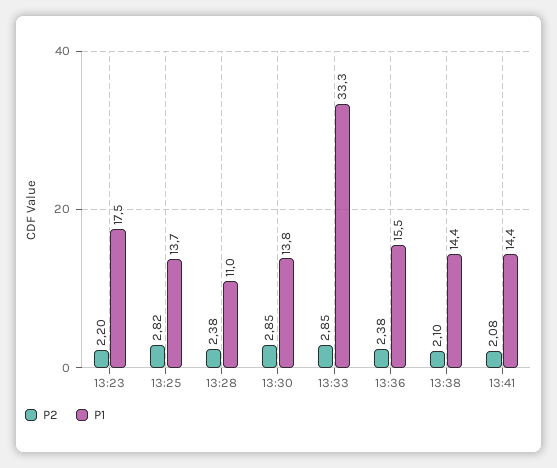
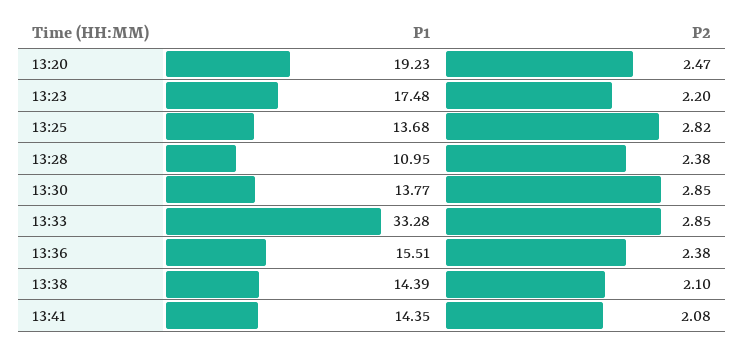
P1, 13:20: none -> 19.23
P2, 13:20: none -> 2.47

